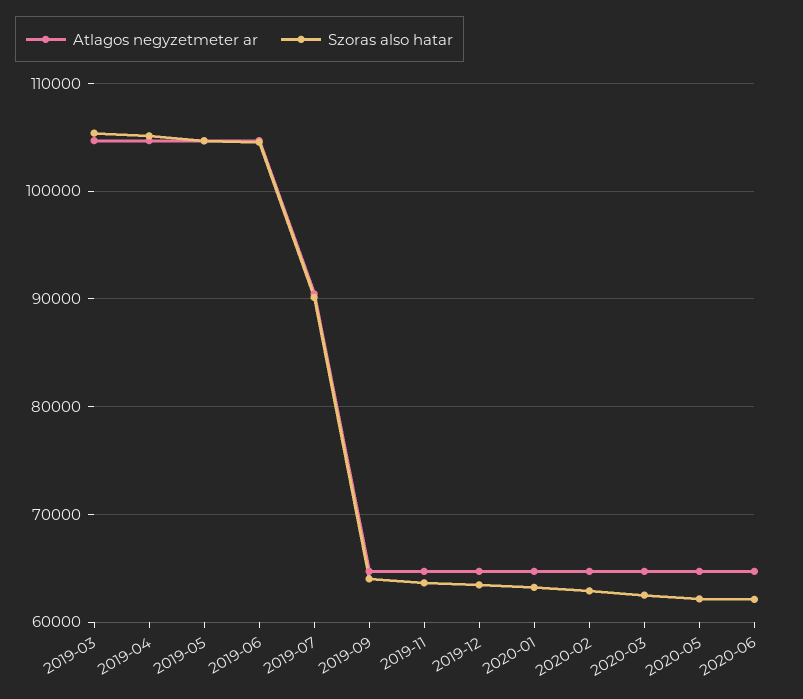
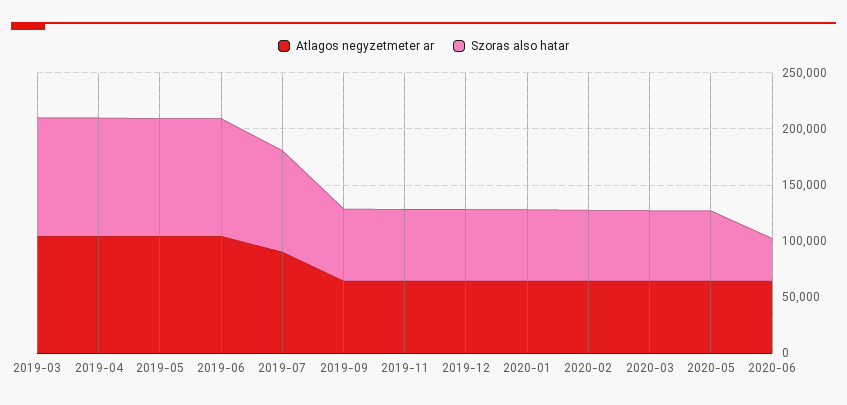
Szoras also hatar, 2020-06: 62000 -> 40000

